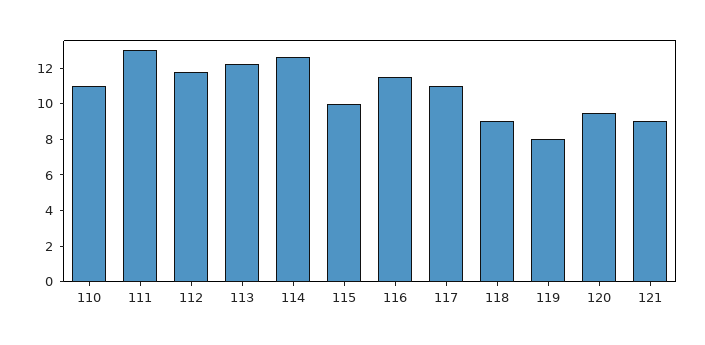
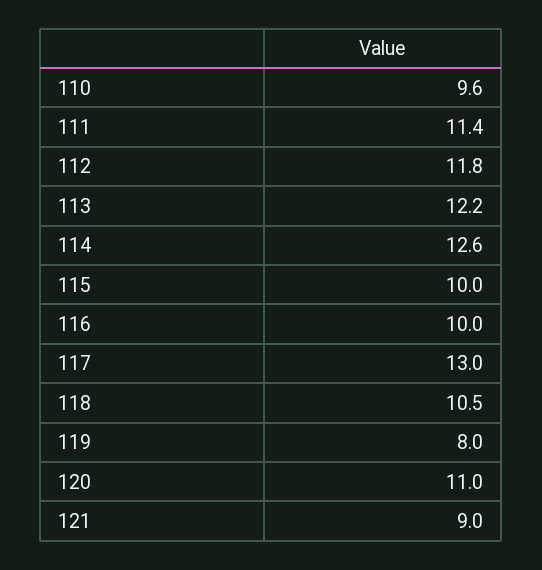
110: 11 -> 9.6
111: 13 -> 11.4
116: 11.5 -> 10
117: 11 -> 13
118: 9 -> 10.5
120: 9.5 -> 11

